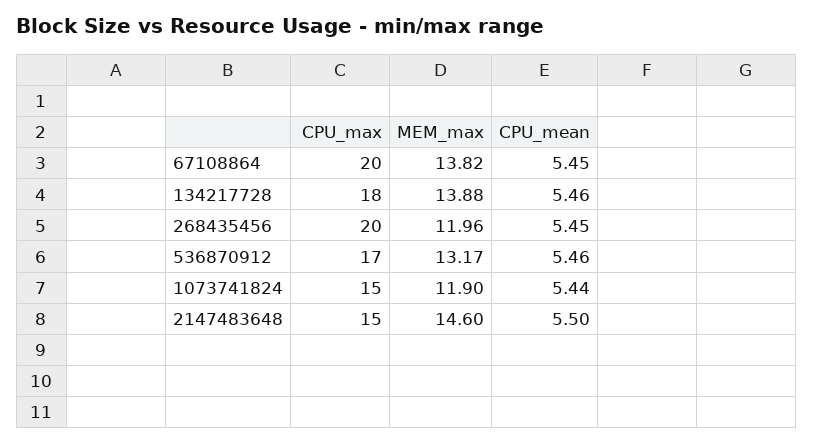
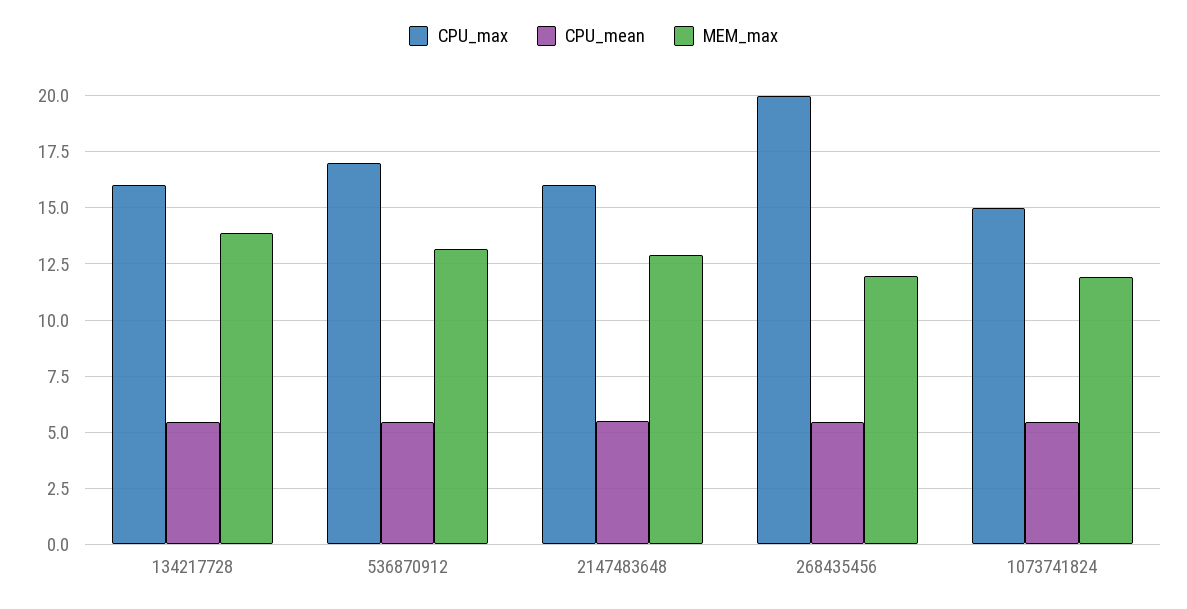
CPU_max, 67108864: 20 -> none
MEM_max, 67108864: 13.82 -> none
CPU_mean, 67108864: 5.45 -> none
CPU_max, 134217728: 18 -> 16
CPU_max, 2147483648: 15 -> 16
MEM_max, 2147483648: 14.6 -> 13

